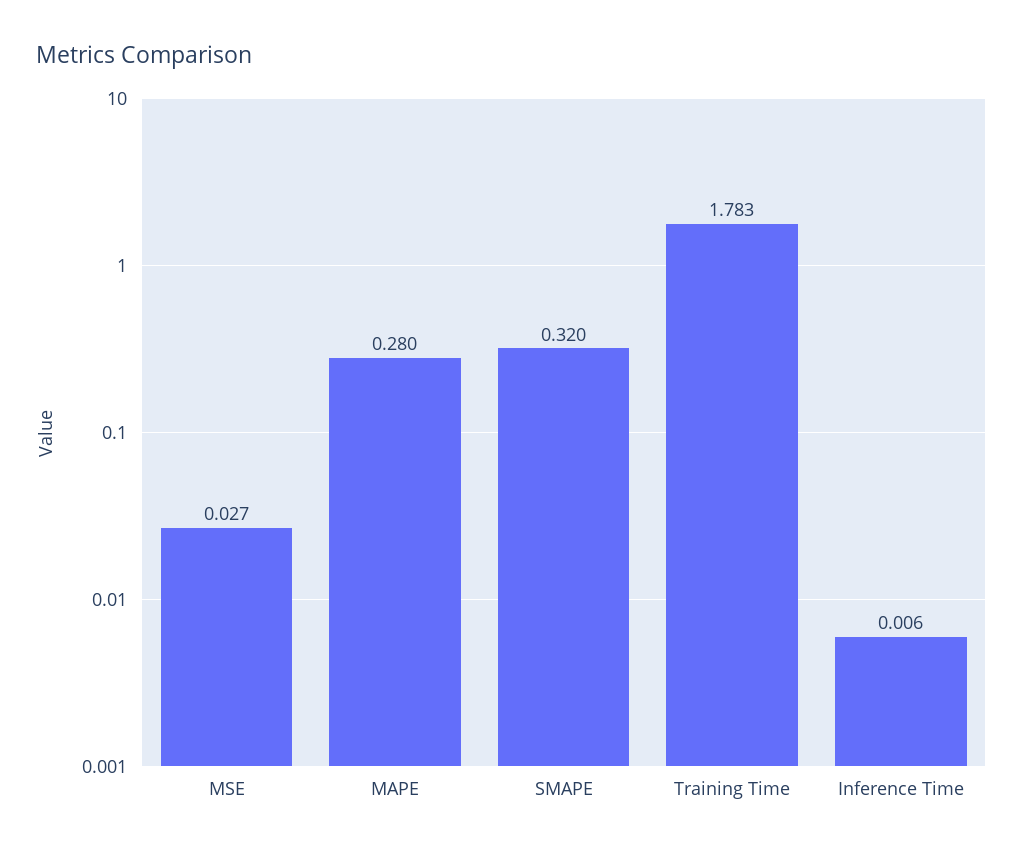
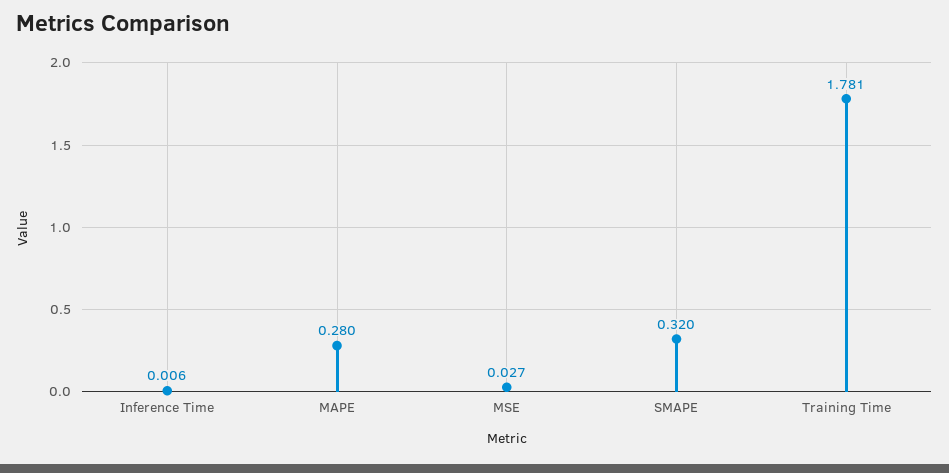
Training Time: 1.783 -> 1.781

